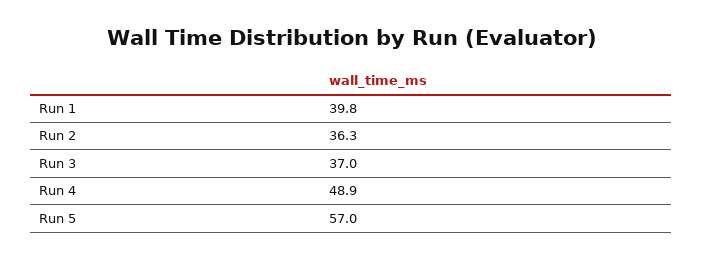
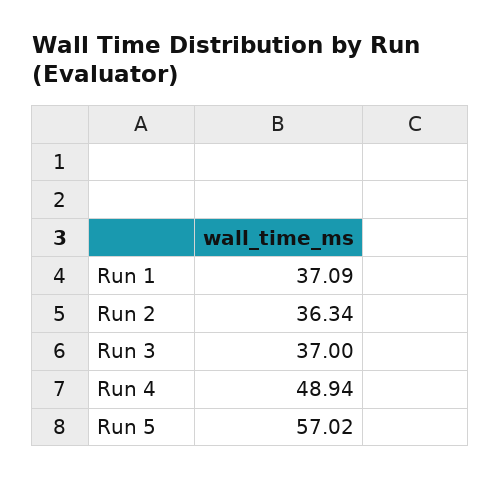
Run 1: 39.8 -> 37.09

